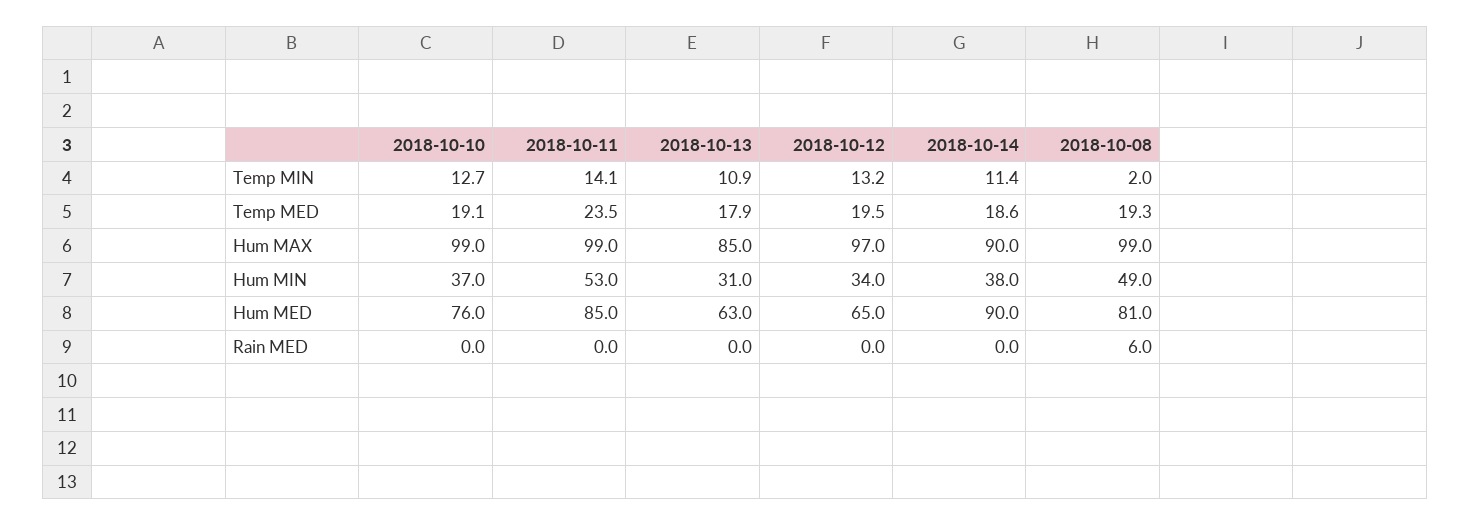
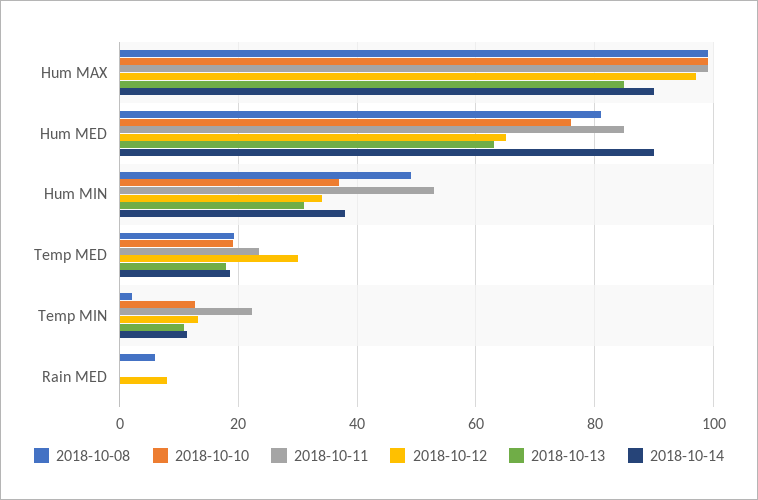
2018-10-11, Temp MIN: 14.1 -> 22
2018-10-12, Temp MED: 19.5 -> 30
2018-10-12, Rain MED: 0 -> 8

